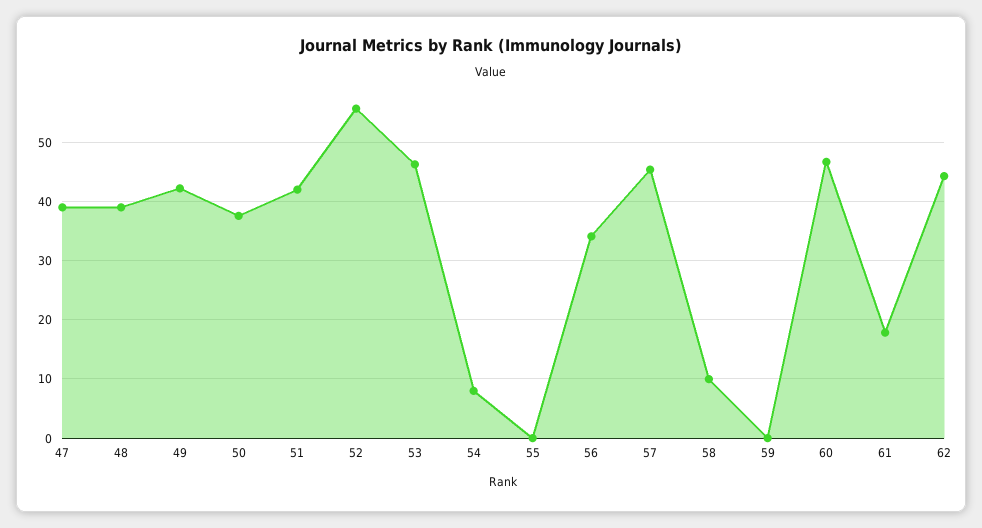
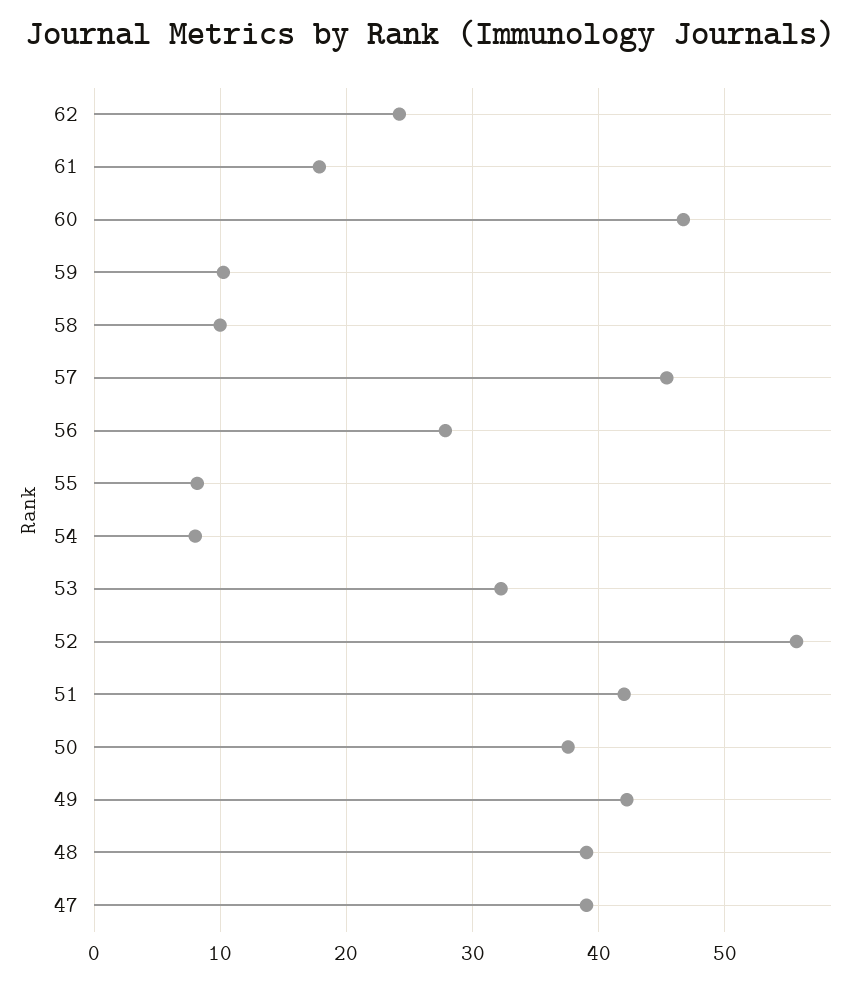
53: 46 -> 32
55: 0 -> 8
56: 34 -> 28
59: 0 -> 10
62: 44 -> 24

